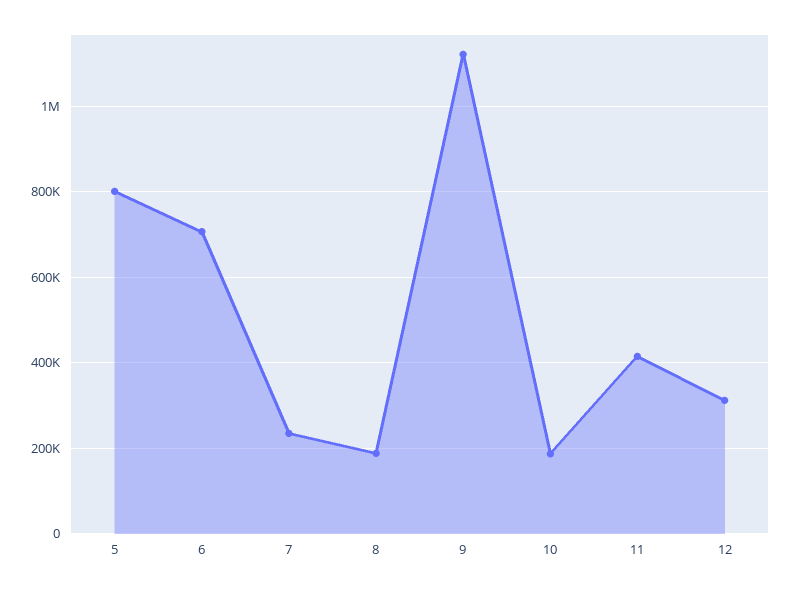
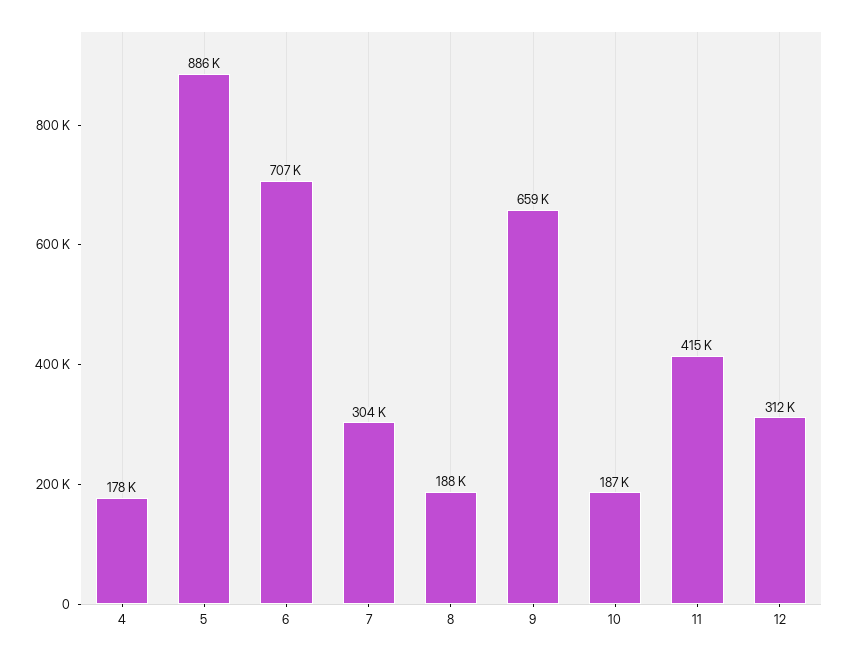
5: 800000 -> 886000
7: 240000 -> 304000
9: 1120000 -> 659000
4: none -> 178000

